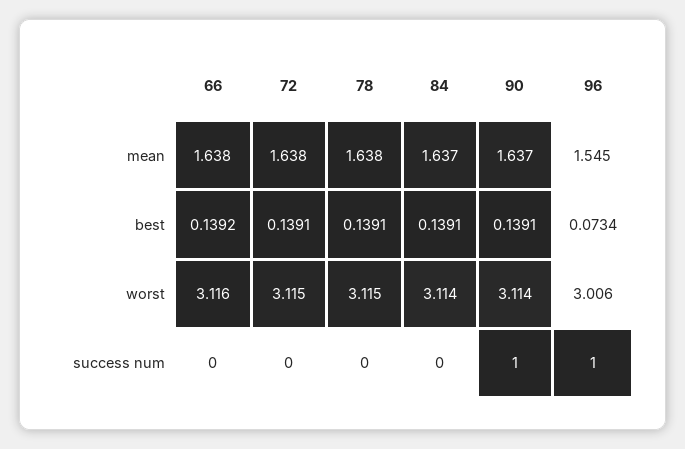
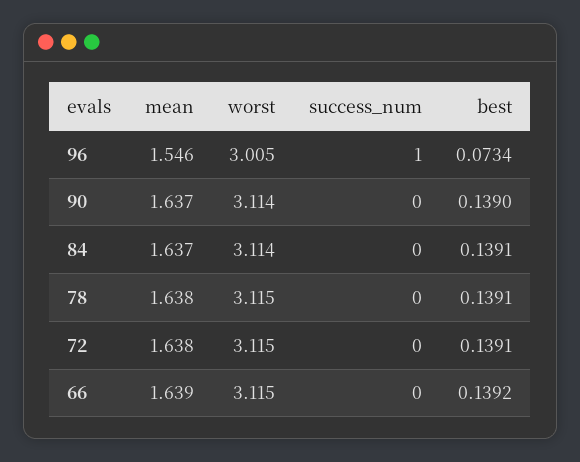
66, mean: 1.638 -> 1.639
96, mean: 1.545 -> 1.546
90, best: 0.1391 -> 0.139
66, worst: 3.116 -> 3.115
96, worst: 3.006 -> 3.005
90, success num: 1 -> 0

